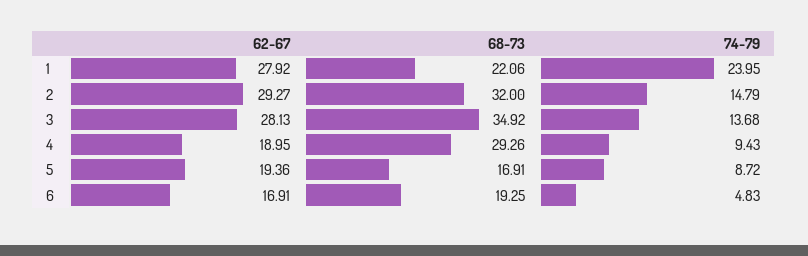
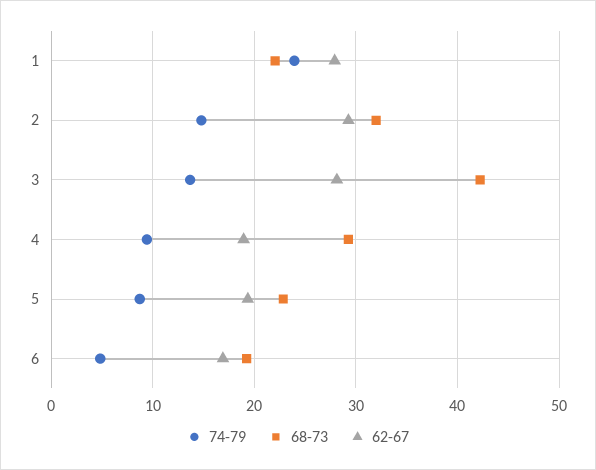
68-73, 3: 34.92 -> 42
68-73, 5: 16.91 -> 23

